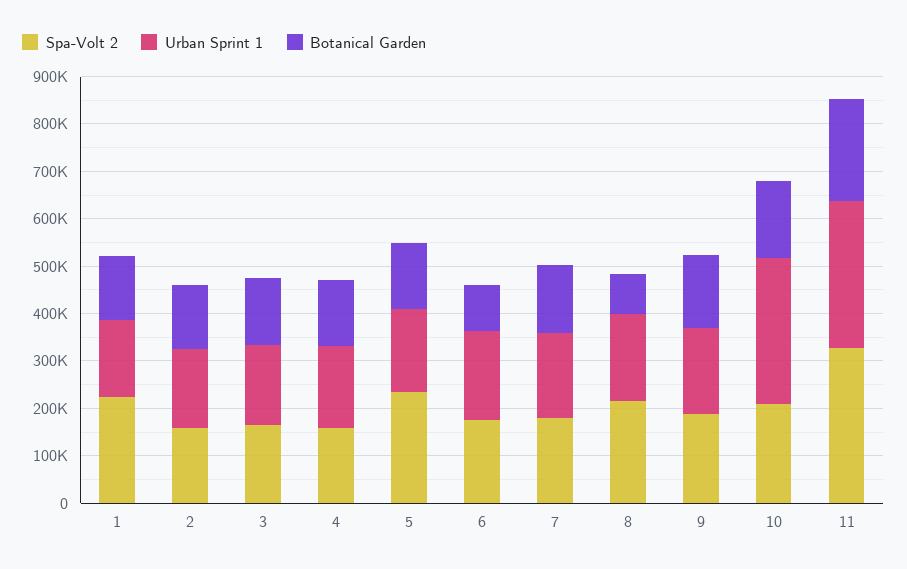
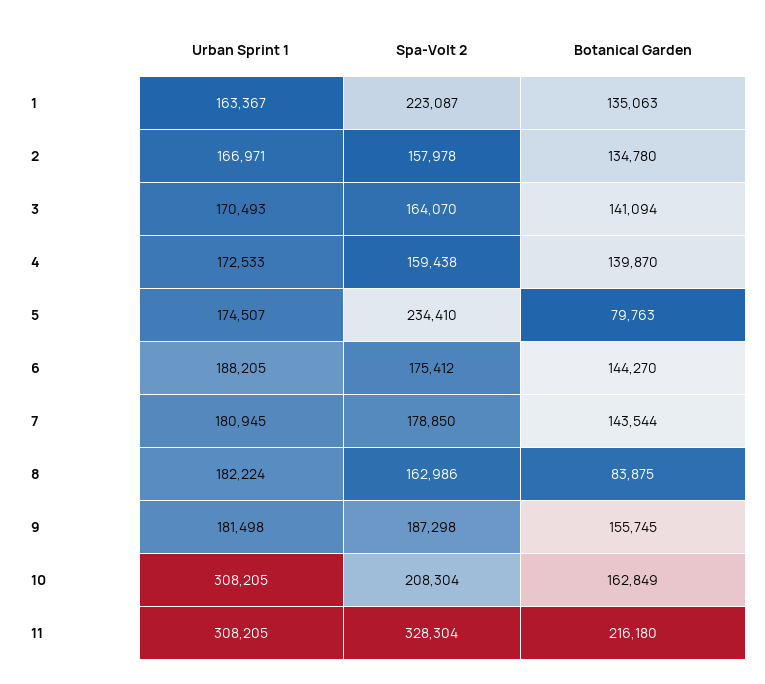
Botanical Garden, 5: 140000 -> 79763
Botanical Garden, 6: 100000 -> 144270
Spa-Volt 2, 8: 220000 -> 162986

